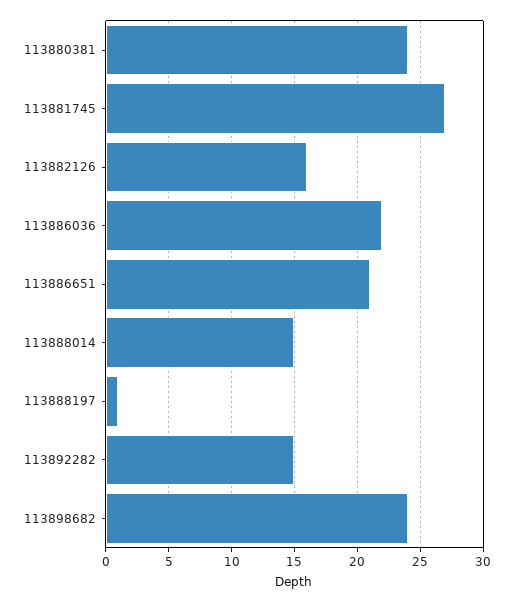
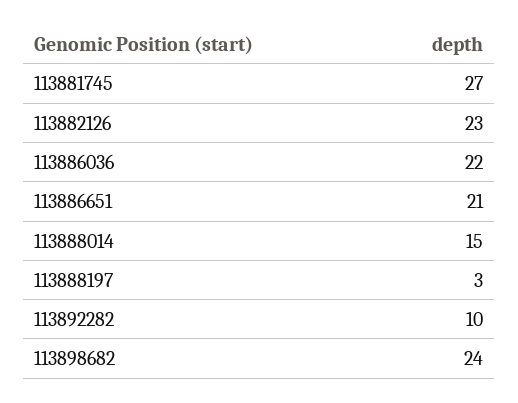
113880381: 24 -> none
113882126: 16 -> 23
113888197: 1 -> 3
113892282: 15 -> 10

